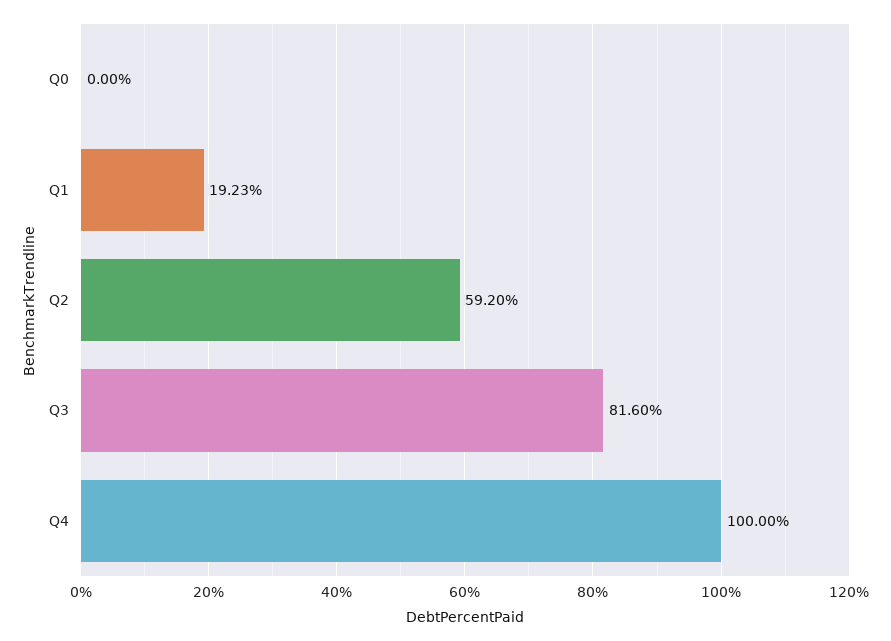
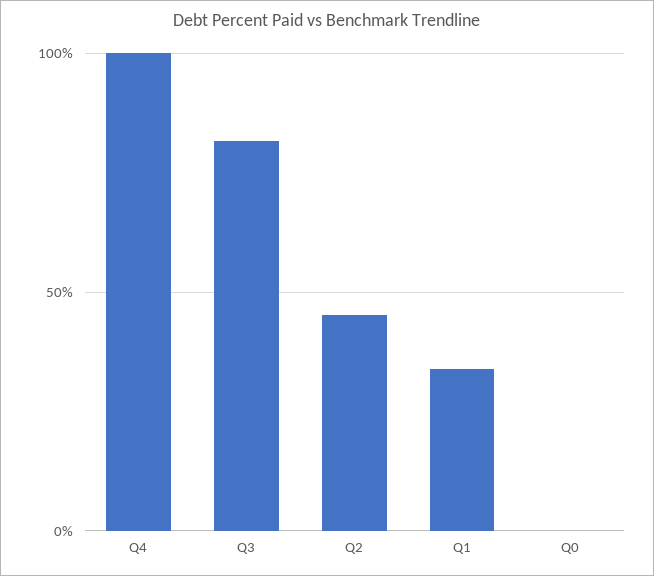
Q1: 19.23 -> 35
Q2: 59.2 -> 45

